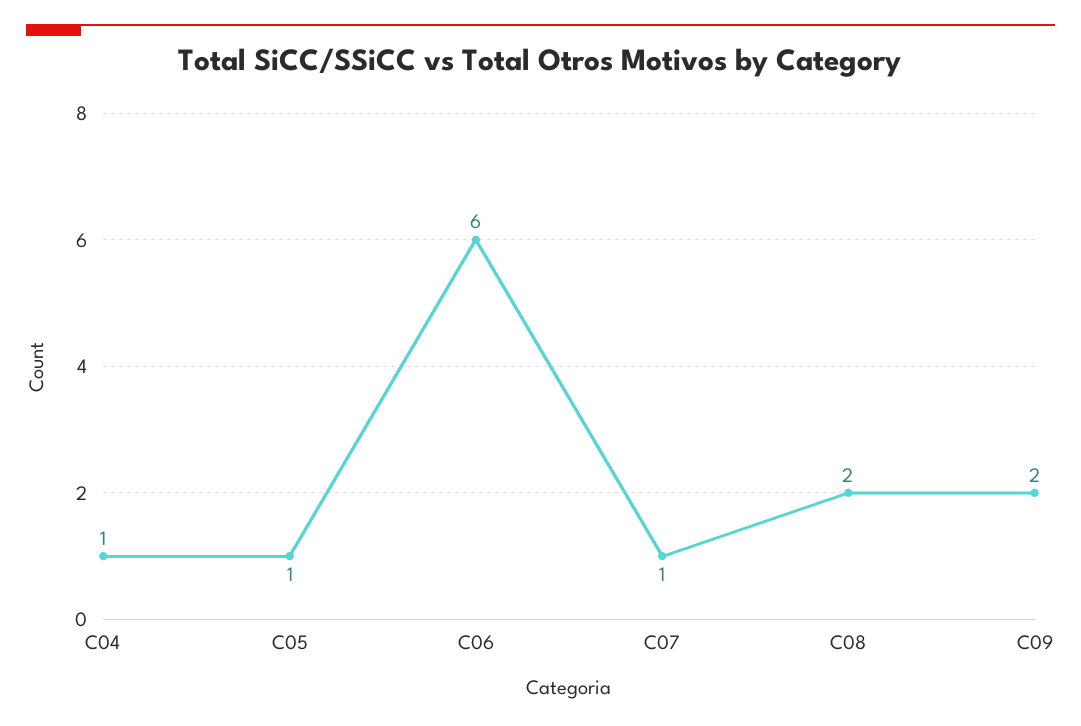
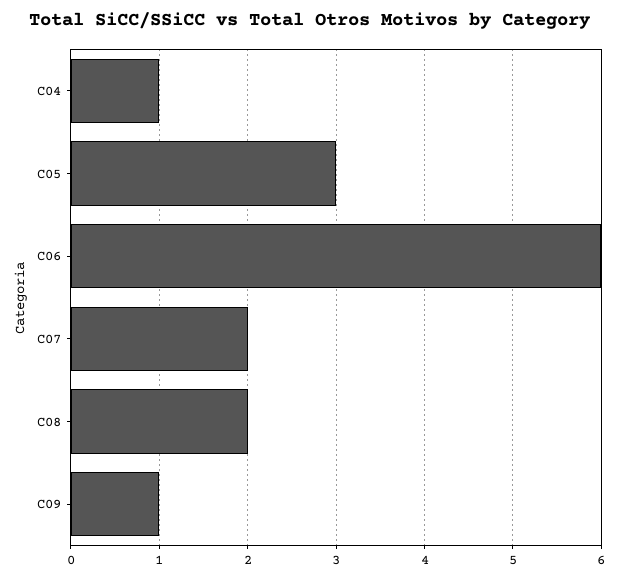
C05: 1 -> 3
C07: 1 -> 2
C09: 2 -> 1

